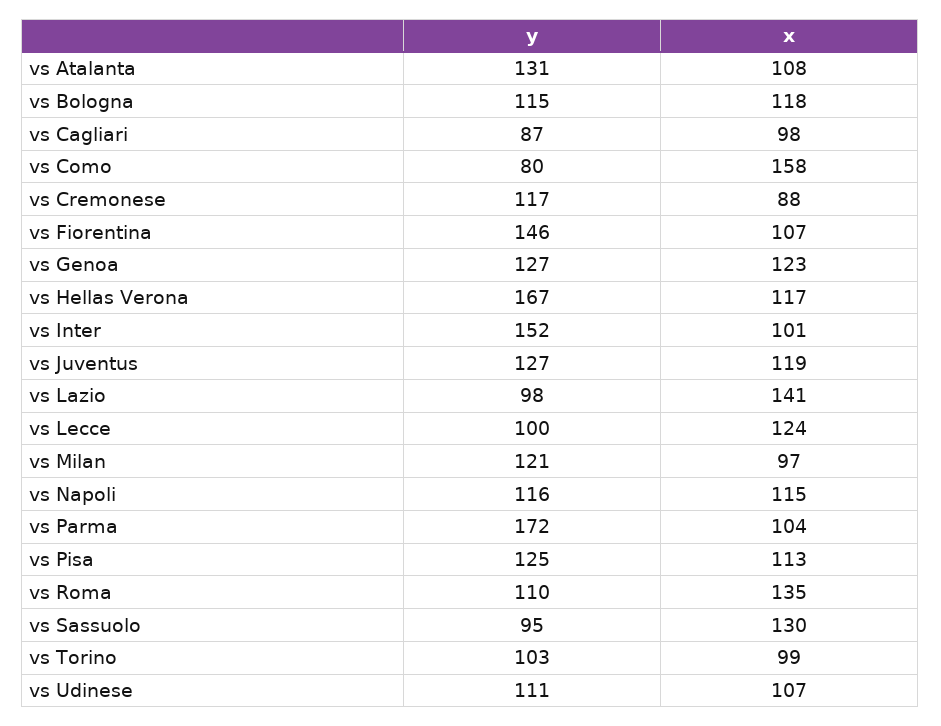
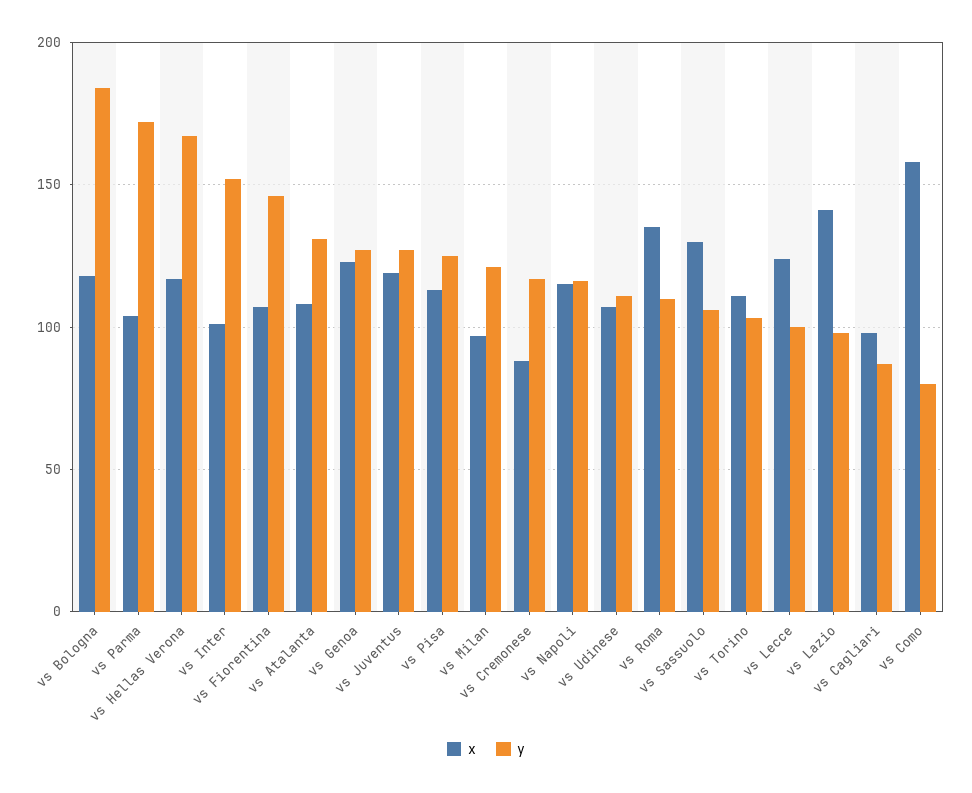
y, vs Bologna: 115 -> 185
y, vs Sassuolo: 95 -> 105
x, vs Torino: 99 -> 110

